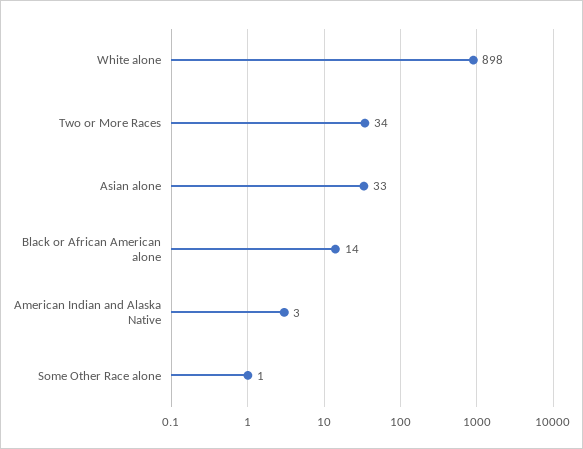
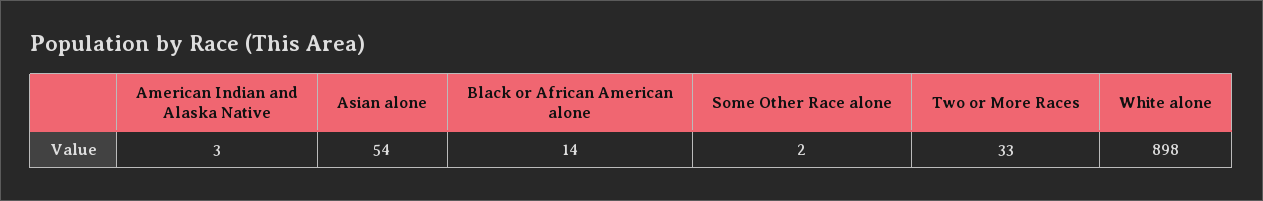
Two or More Races: 34 -> 33
Asian alone: 33 -> 54
Some Other Race alone: 1 -> 2

